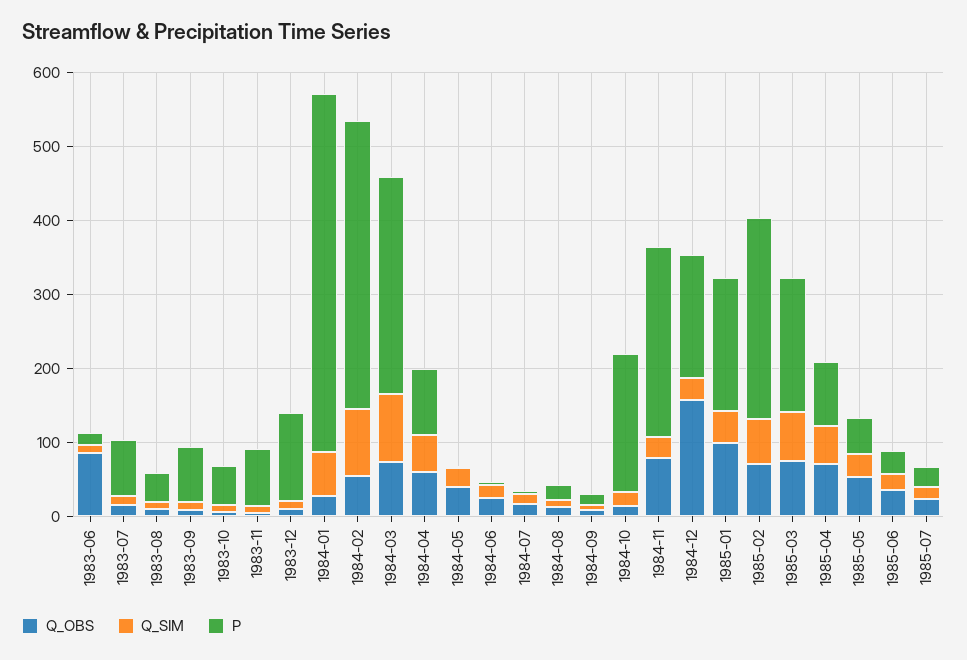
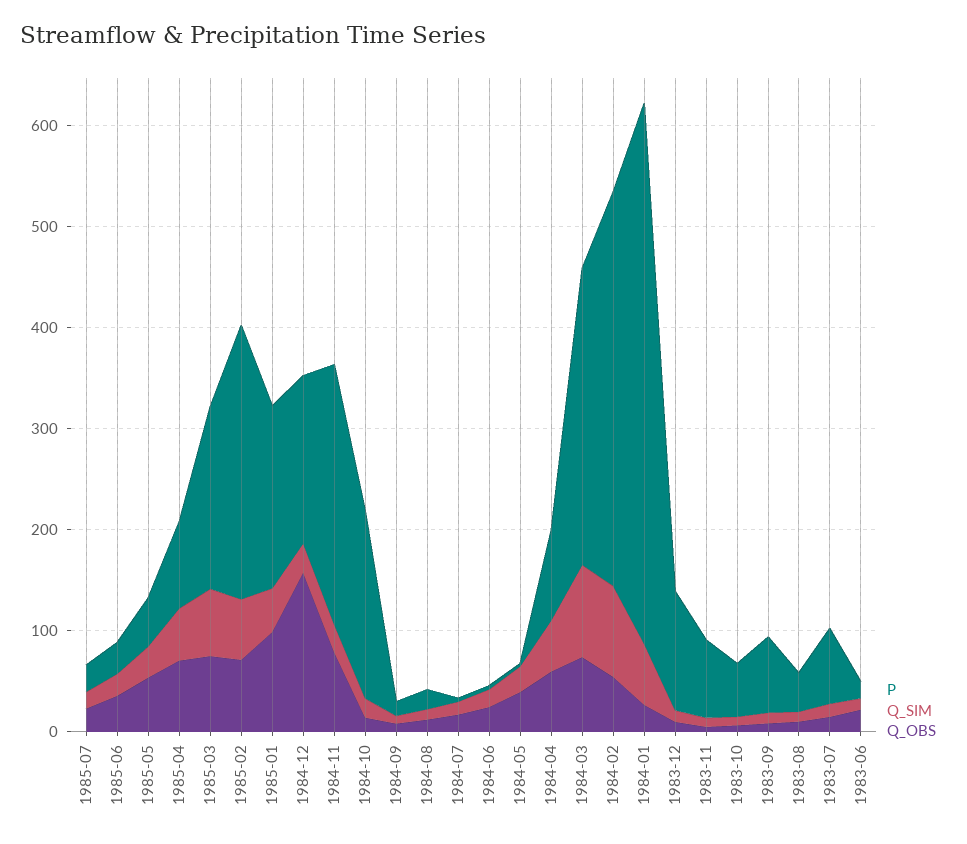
Q_OBS, 1983-06: 80 -> 20
P, 1984-01: 480 -> 540

